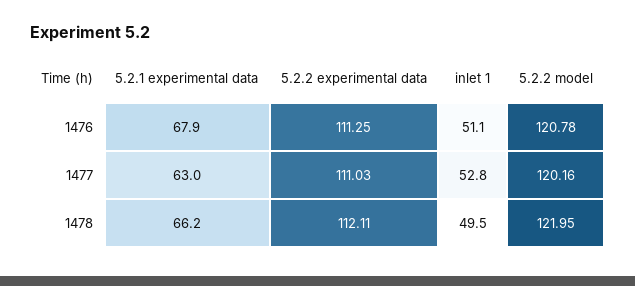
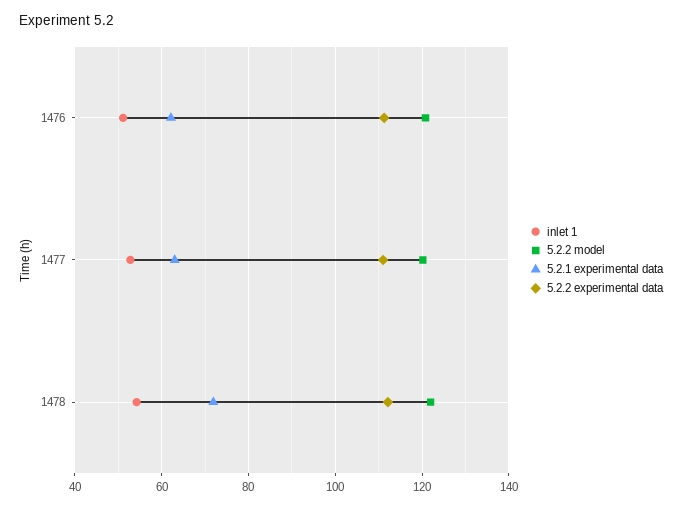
5.2.1 experimental data, 1476: 67.9 -> 62
5.2.1 experimental data, 1478: 66.2 -> 72
inlet 1, 1478: 49.5 -> 54

